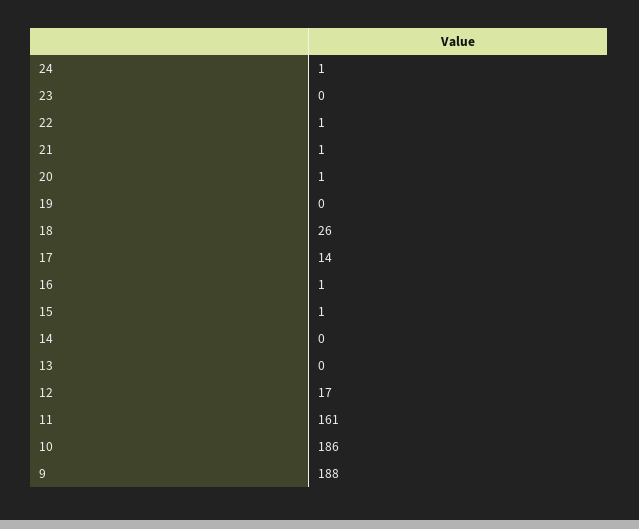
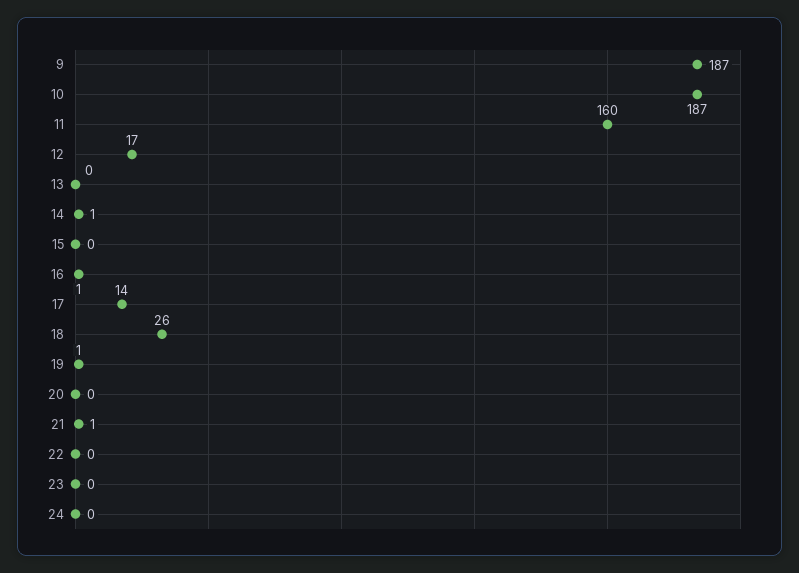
24: 1 -> 0
22: 1 -> 0
20: 1 -> 0
19: 0 -> 1
15: 1 -> 0
14: 0 -> 1
11: 161 -> 160
10: 186 -> 187
9: 188 -> 187

